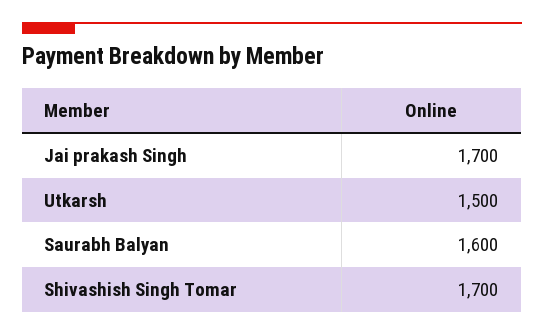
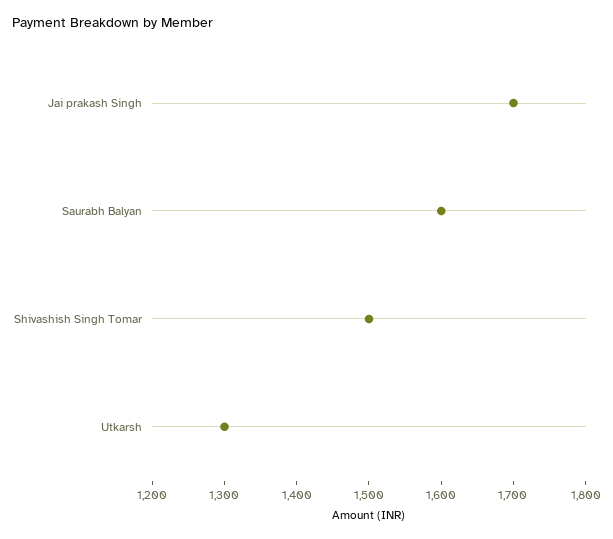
Utkarsh: 1500 -> 1300
Shivashish Singh Tomar: 1700 -> 1500

